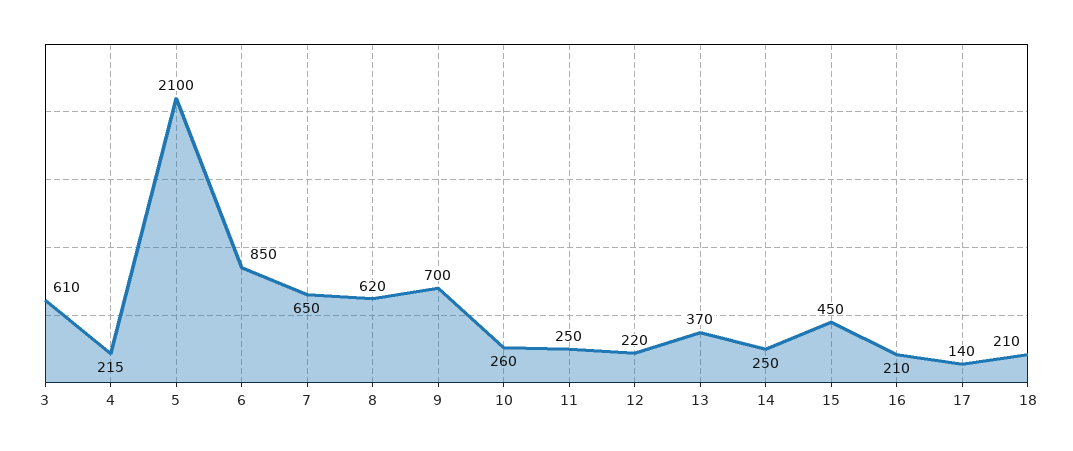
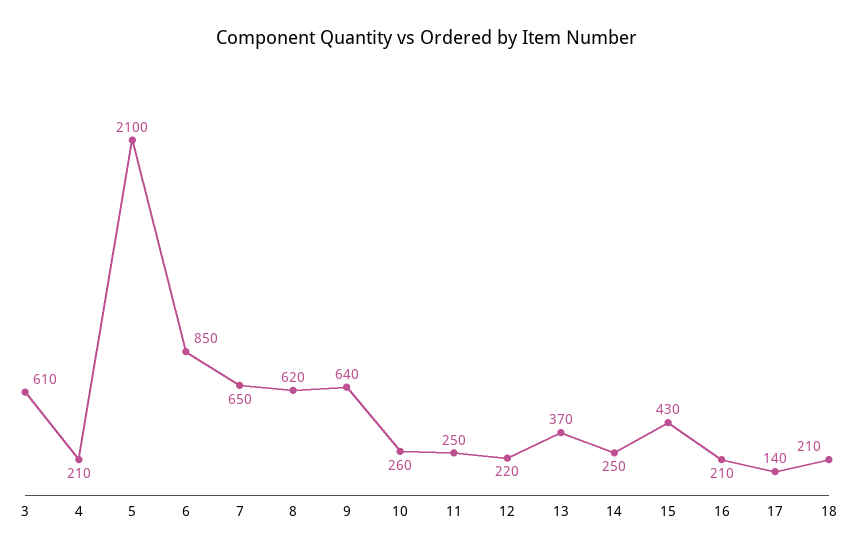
4: 215 -> 210
9: 700 -> 640
15: 450 -> 430

